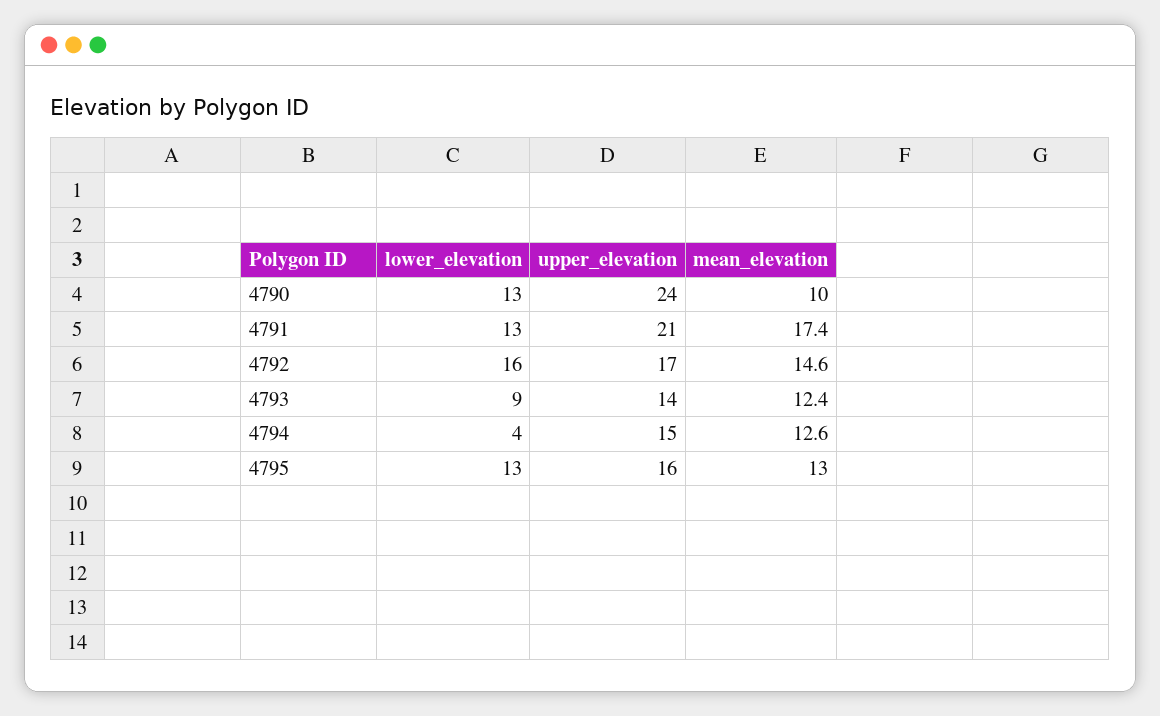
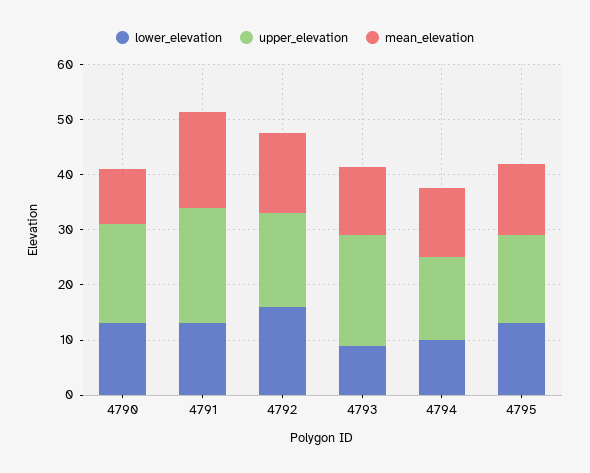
upper_elevation, 4790: 24 -> 18
upper_elevation, 4793: 14 -> 20
lower_elevation, 4794: 4 -> 10

